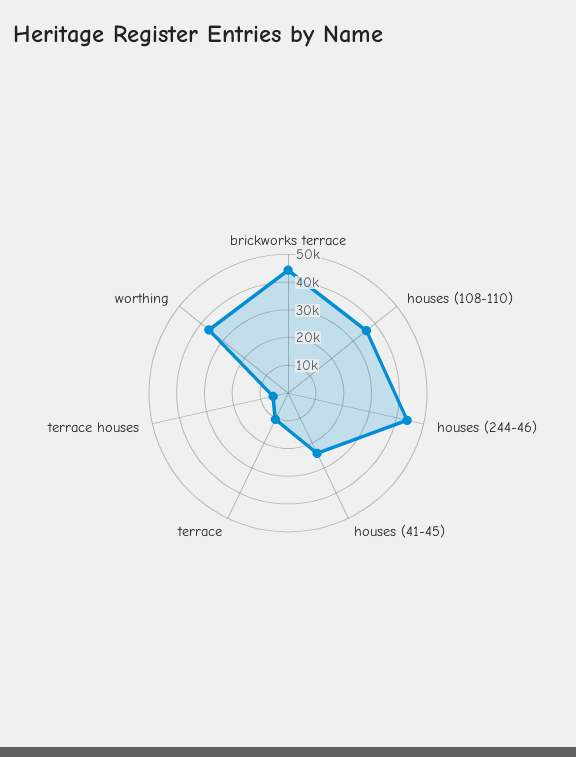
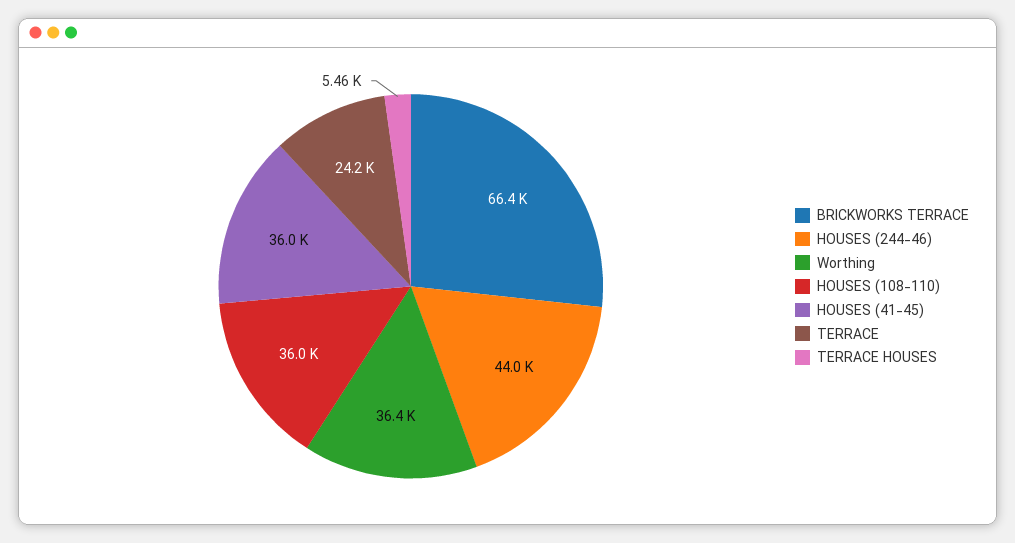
brickworks terrace: 45000 -> 66400
houses (41-45): 25000 -> 36000
terrace: 10000 -> 24200

